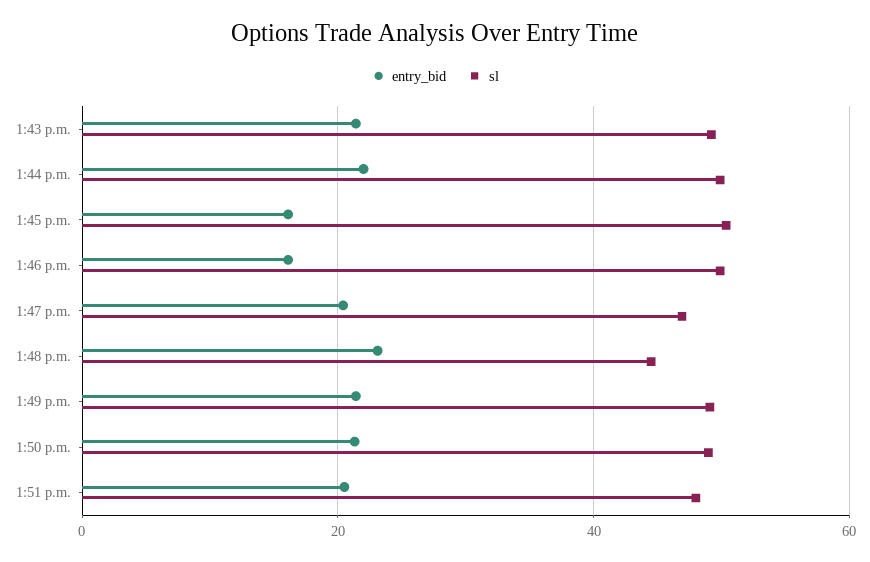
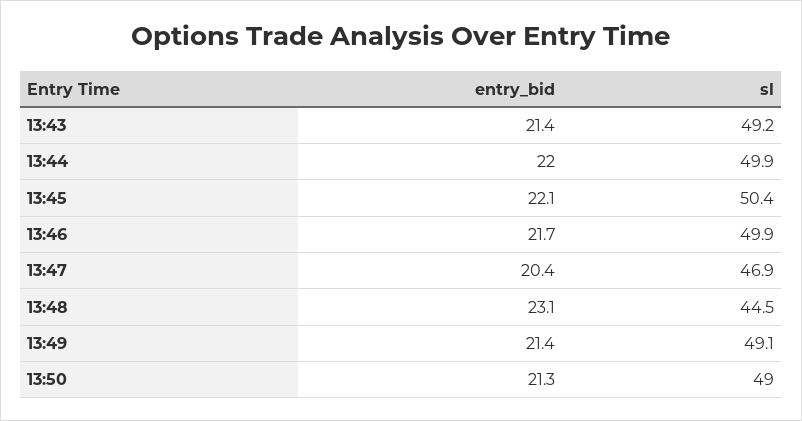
entry_bid, 1:45 p.m.: 16 -> 22.1
entry_bid, 1:46 p.m.: 16 -> 21.7
entry_bid, 1:51 p.m.: 20 -> none
sl, 1:51 p.m.: 48 -> none

